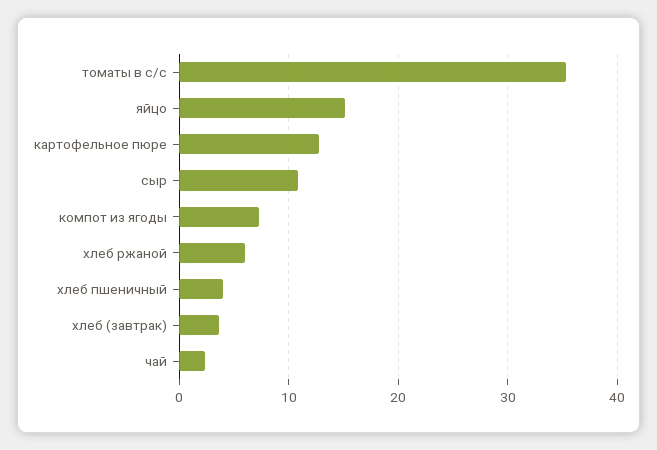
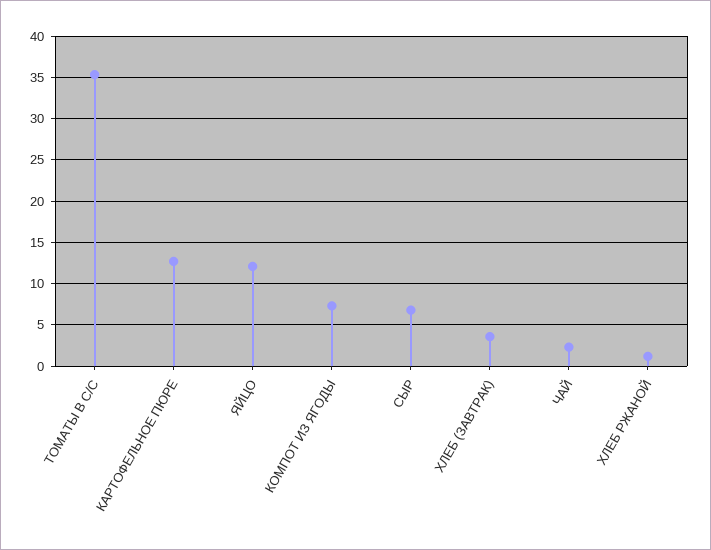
яйцо: 15 -> 12
сыр: 11 -> 7
хлеб ржаной: 6 -> 1
хлеб пшеничный: 4 -> none

